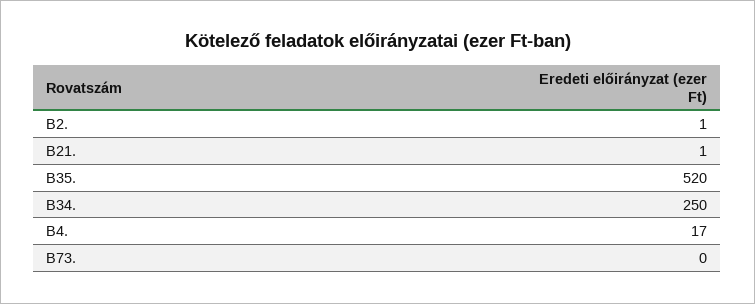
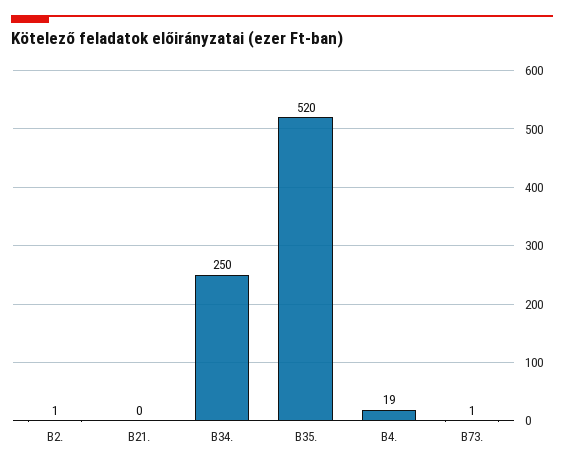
B21.: 1 -> 0
B4.: 17 -> 19
B73.: 0 -> 1

